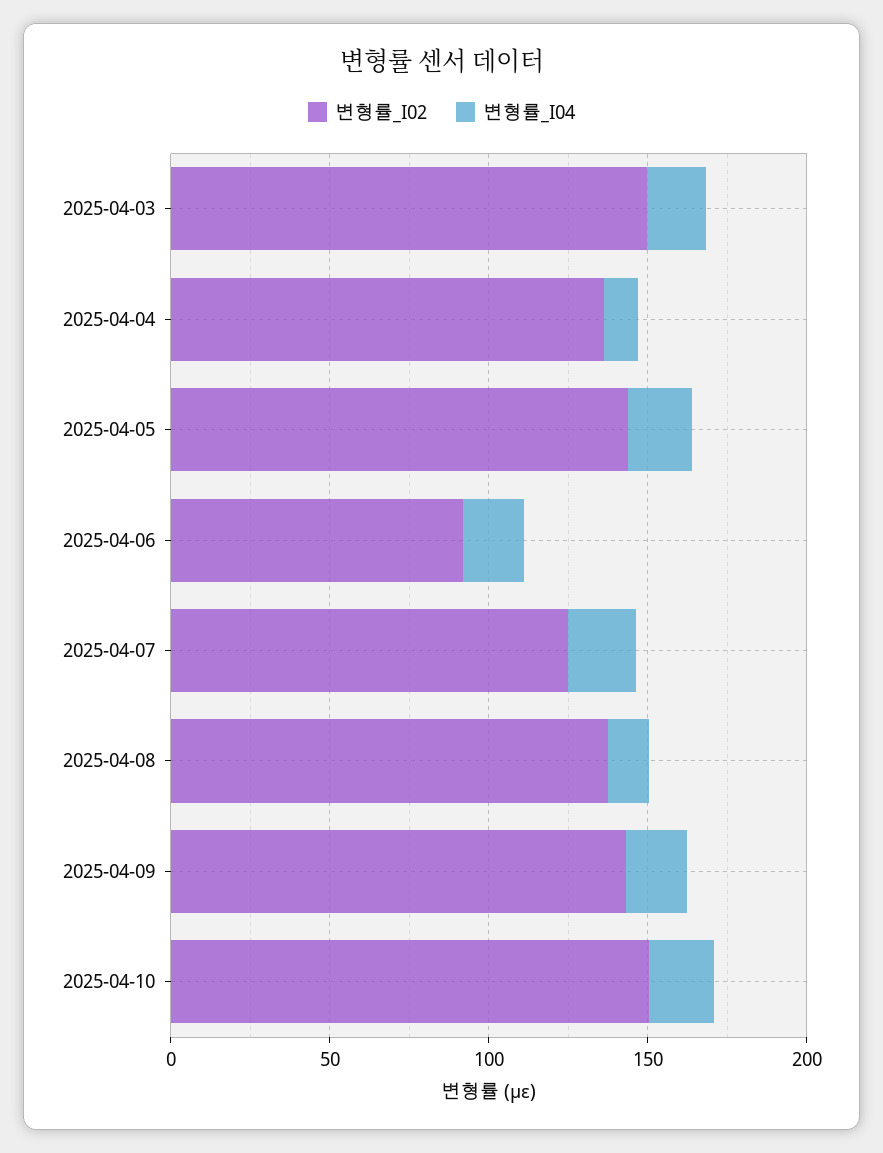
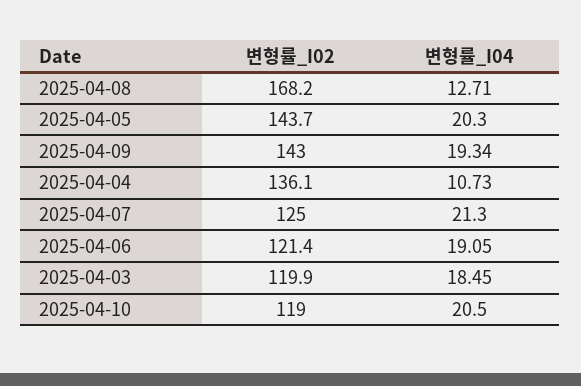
변형률_I02, 2025-04-03: 150 -> 119.9
변형률_I02, 2025-04-06: 90 -> 121.4
변형률_I02, 2025-04-08: 140 -> 168.2
변형률_I02, 2025-04-10: 150 -> 119

